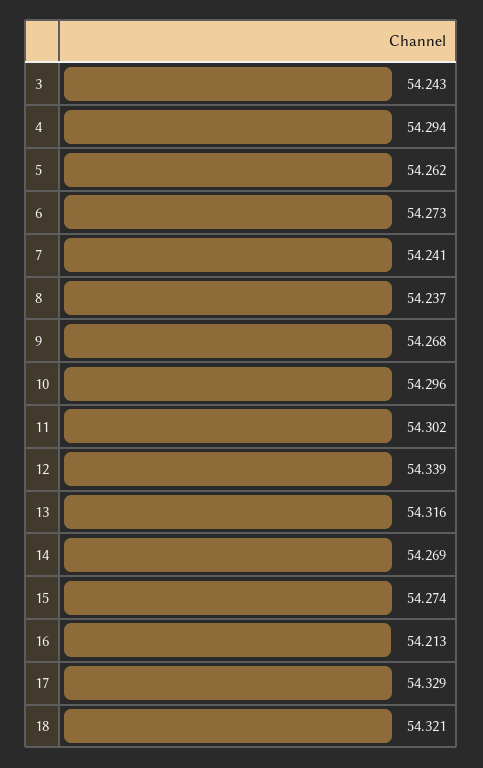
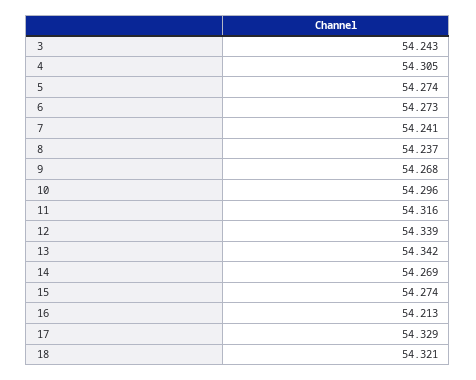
4: 54.294 -> 54.305
5: 54.262 -> 54.274
11: 54.302 -> 54.316
13: 54.316 -> 54.342

